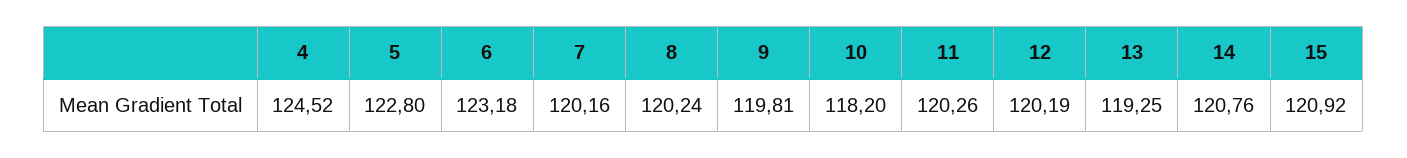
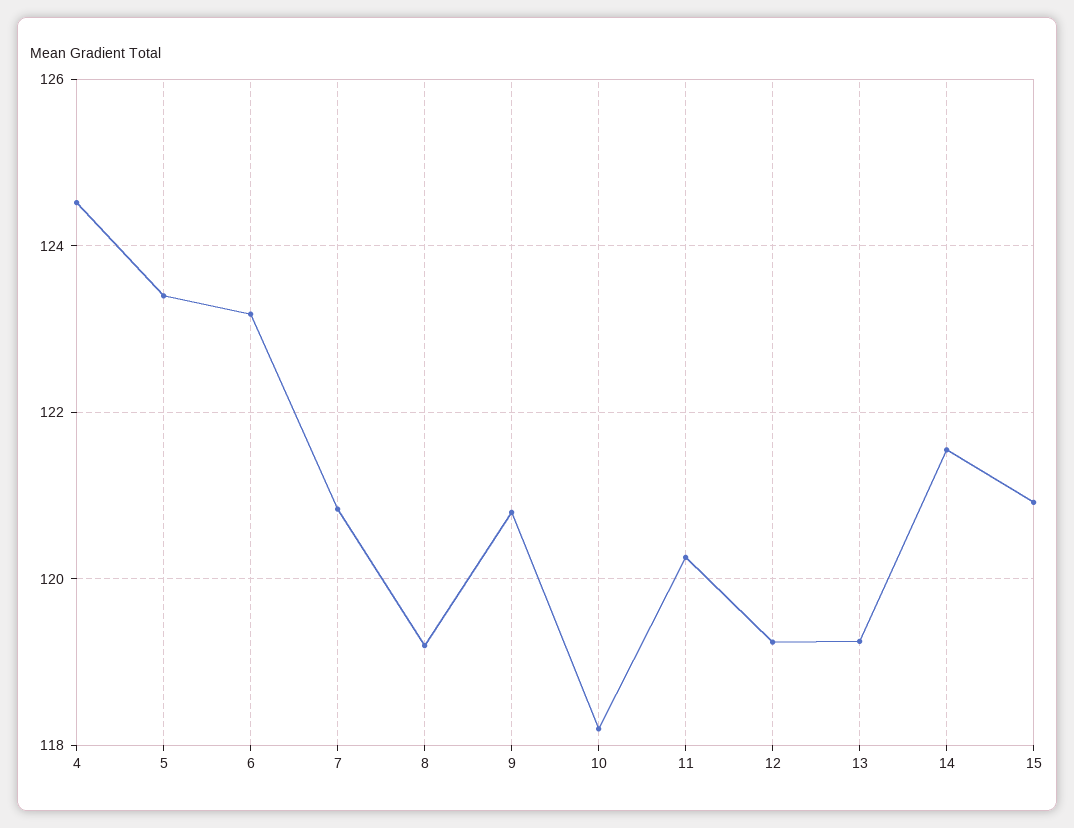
5: 122.8 -> 123.4
7: 120.16 -> 120.8
8: 120.24 -> 119.2
9: 119.81 -> 120.8
12: 120.19 -> 119.2
14: 120.76 -> 121.6

